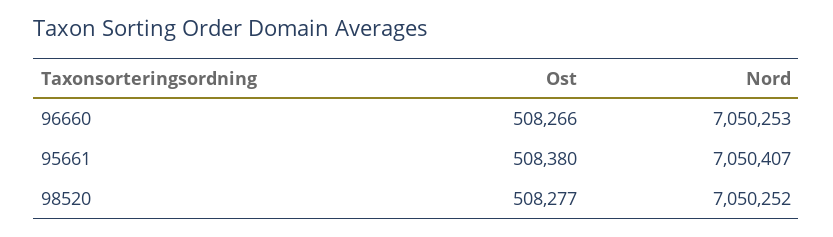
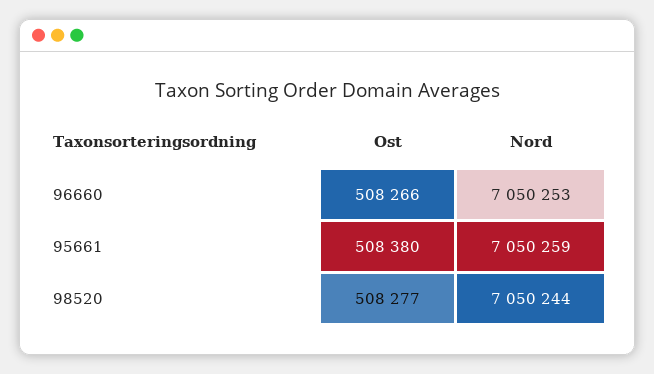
Nord, 95661: 7050407 -> 7050259
Nord, 98520: 7050252 -> 7050244

